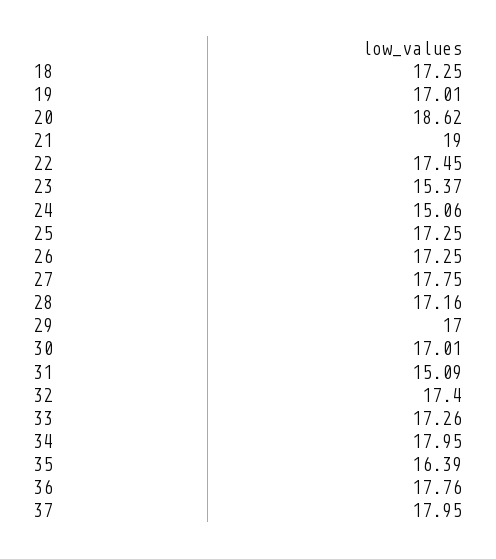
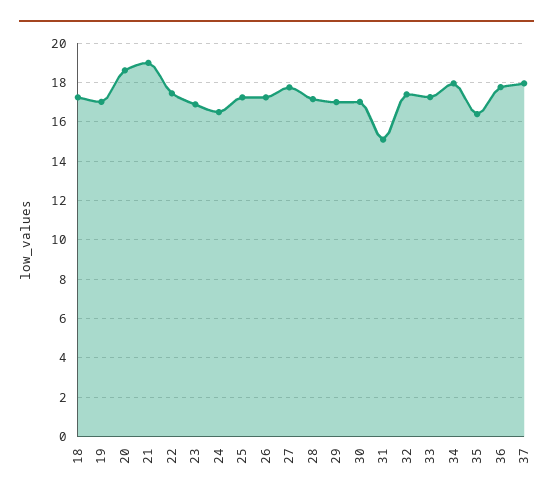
23: 15.37 -> 17
24: 15.06 -> 16.5

